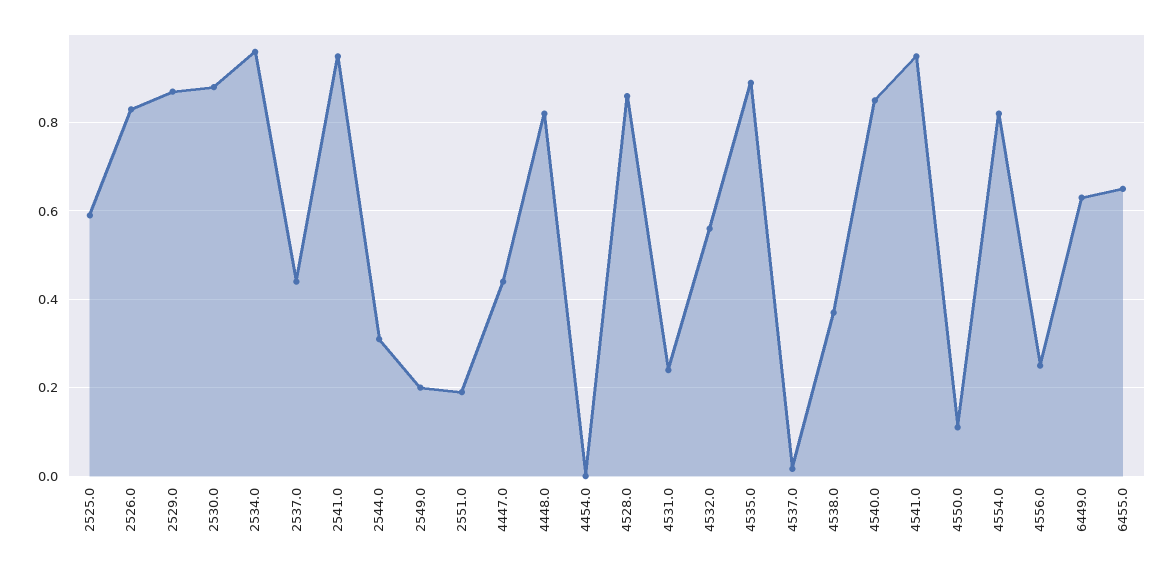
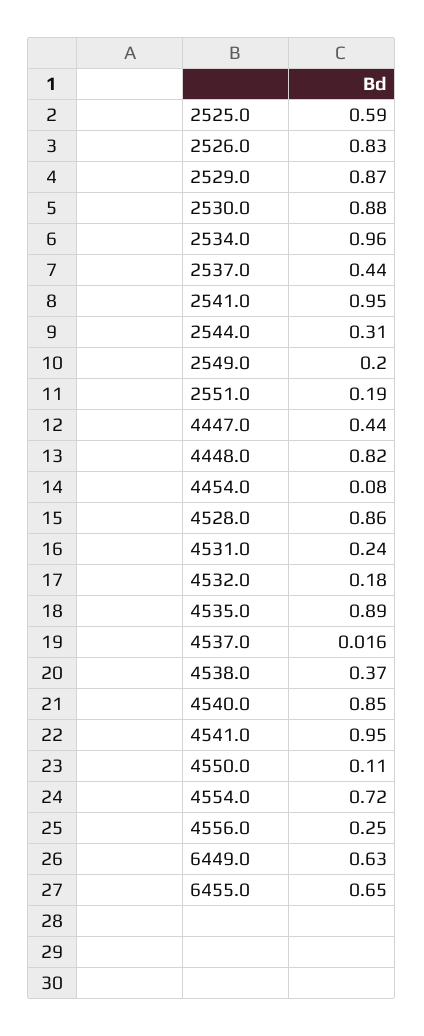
4454.0: 0 -> 0.08
4532.0: 0.56 -> 0.18
4554.0: 0.82 -> 0.72

